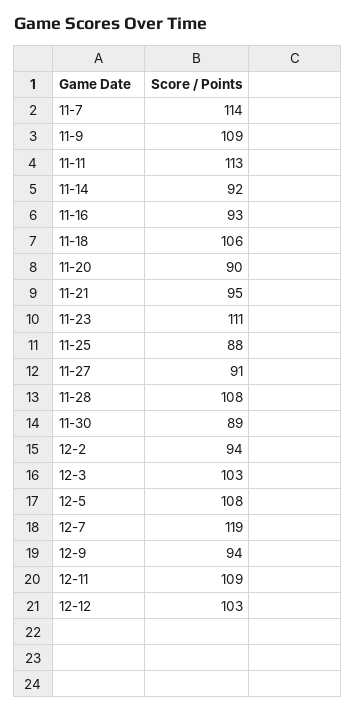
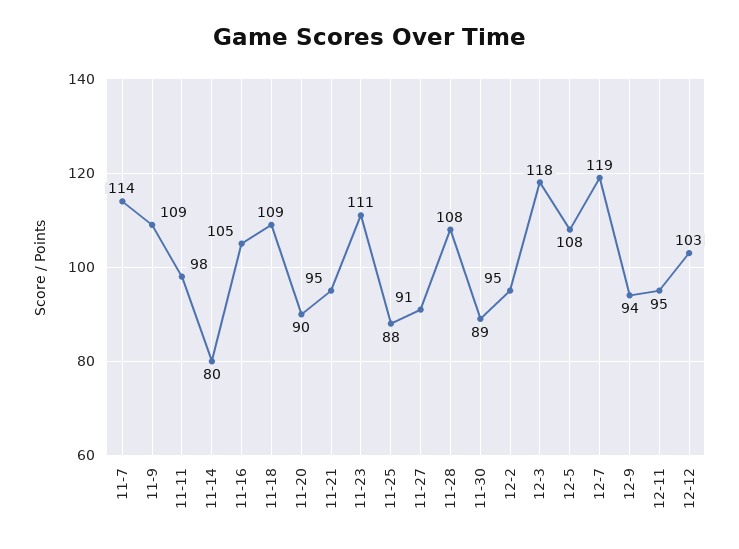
11-11: 113 -> 98
11-14: 92 -> 80
11-16: 93 -> 105
11-18: 106 -> 109
12-2: 94 -> 95
12-3: 103 -> 118
12-11: 109 -> 95

